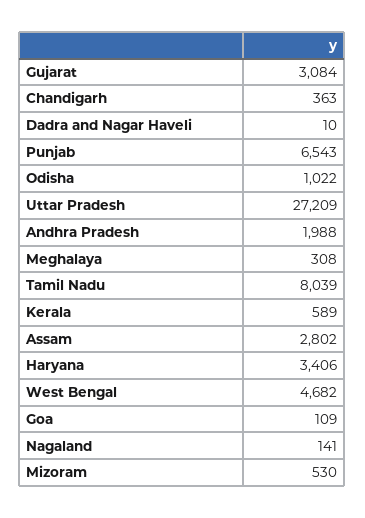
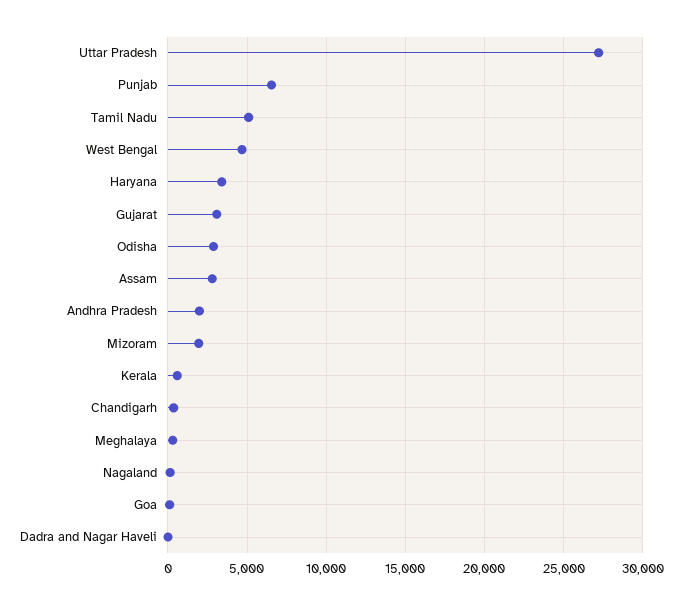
Odisha: 1022 -> 3000
Tamil Nadu: 8039 -> 5000
Mizoram: 530 -> 2000

